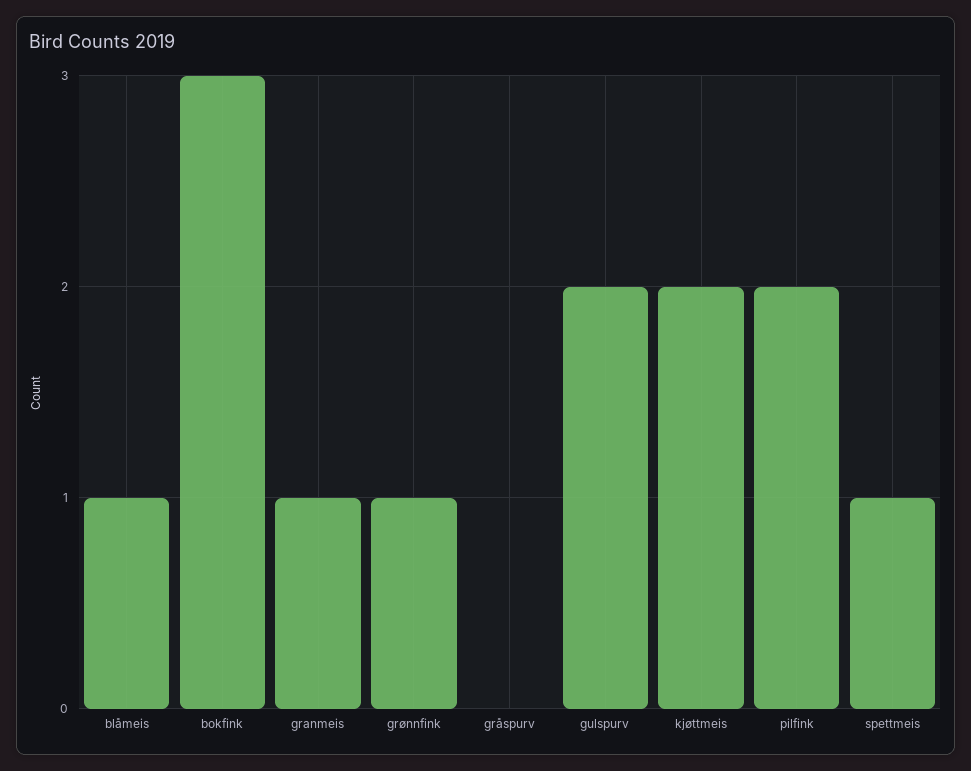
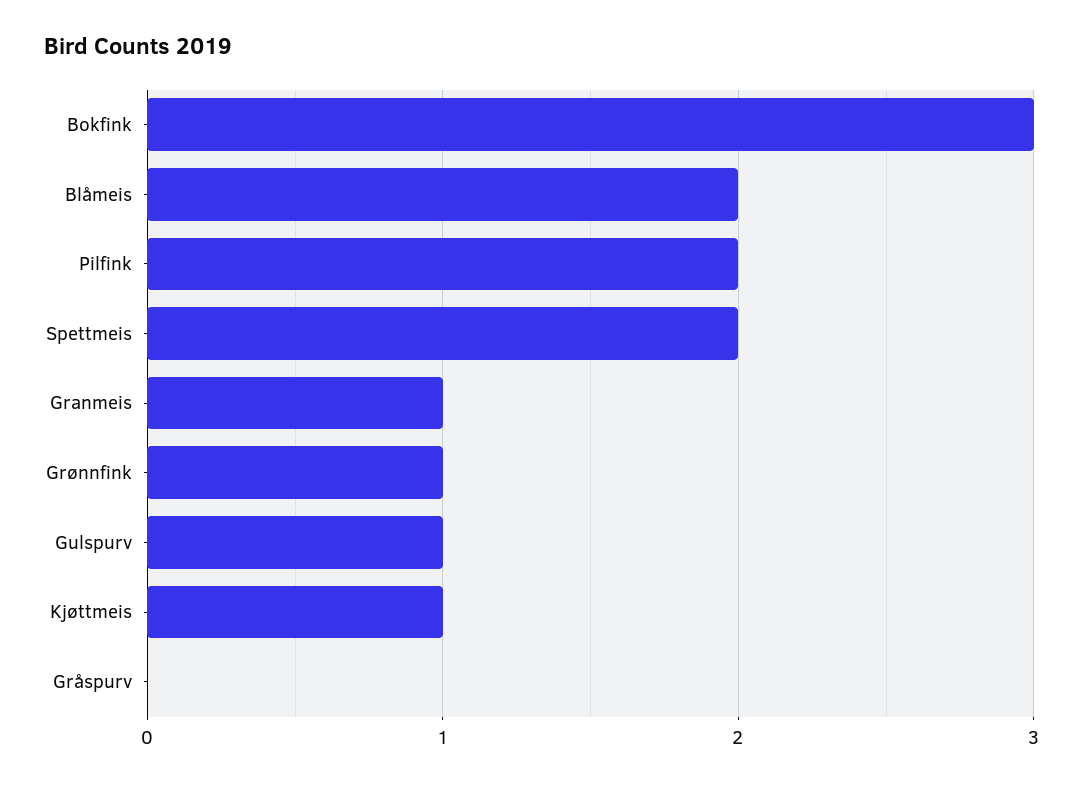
blåmeis: 1 -> 2
gulspurv: 2 -> 1
kjøttmeis: 2 -> 1
spettmeis: 1 -> 2

